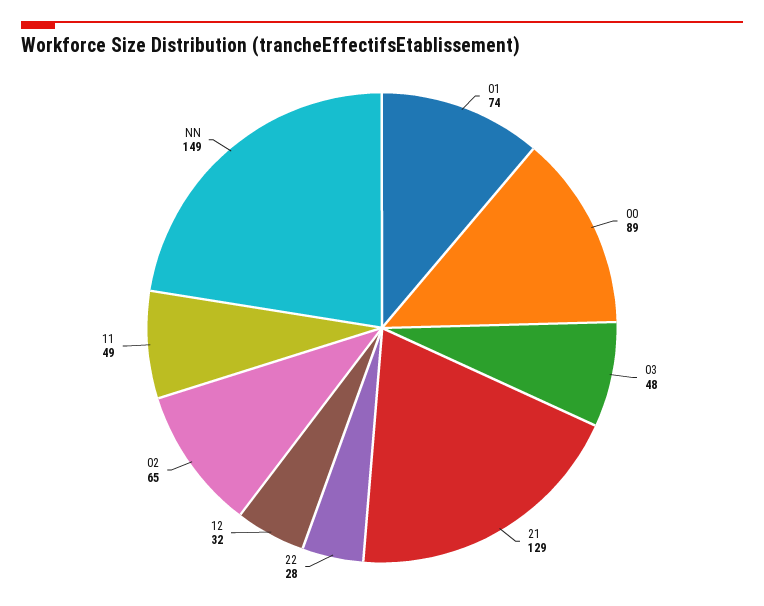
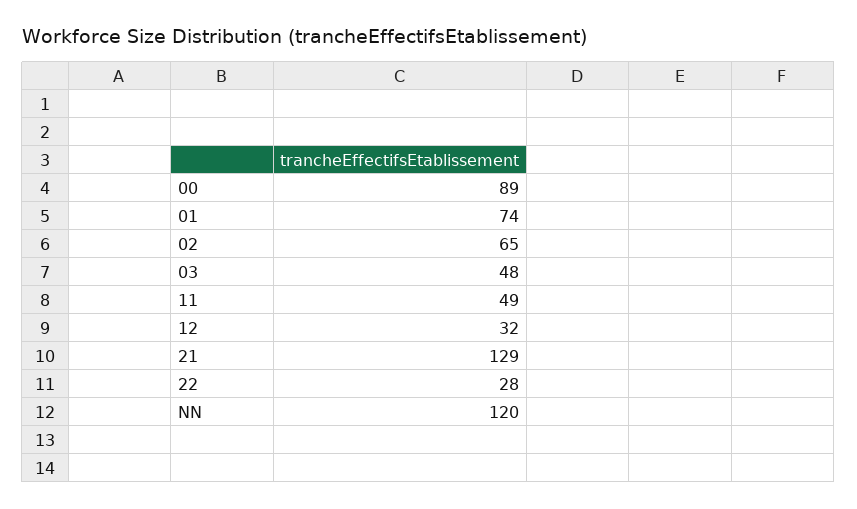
NN: 149 -> 120

